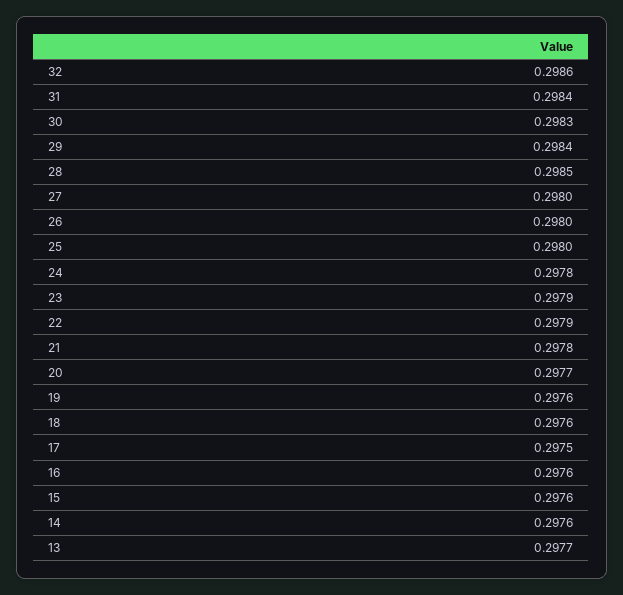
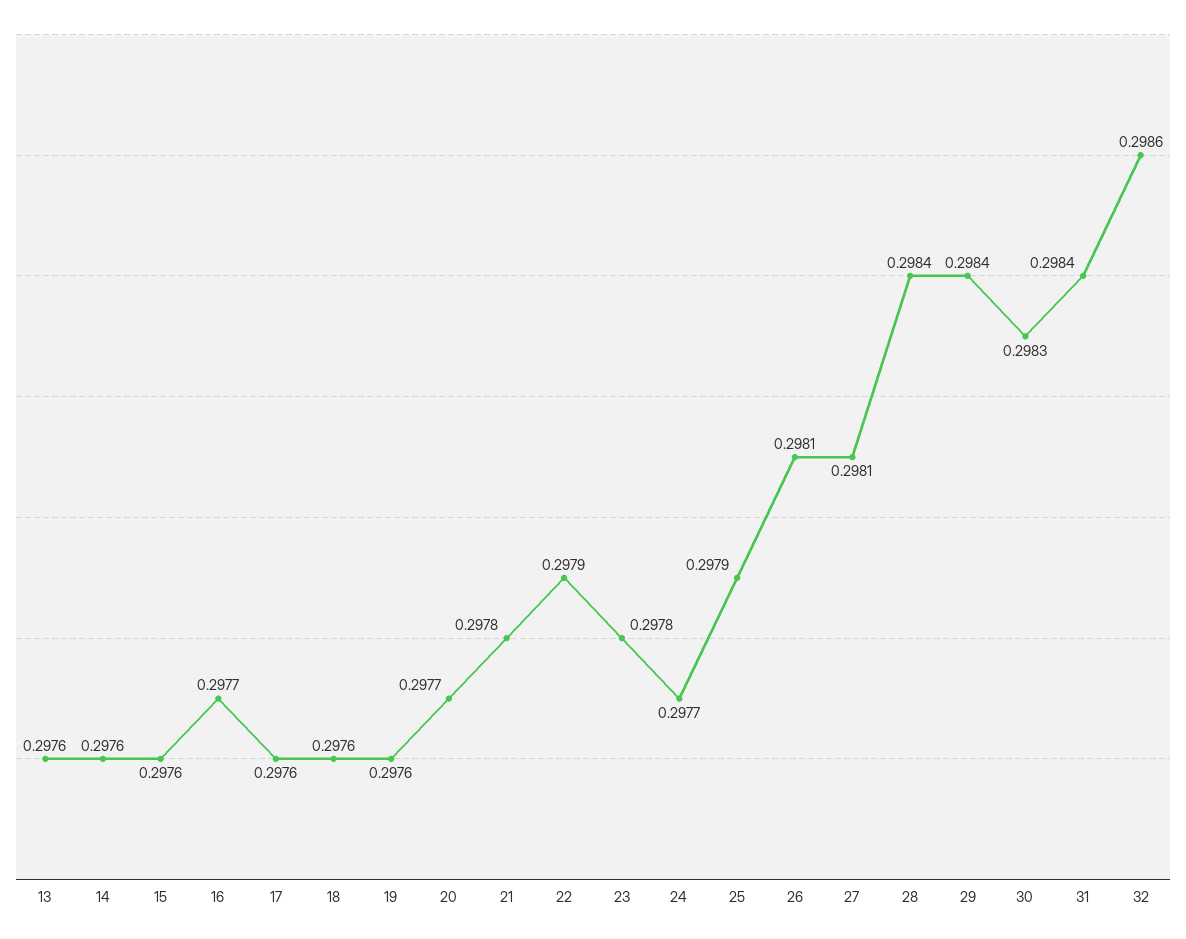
28: 0.2985 -> 0.2984
27: 0.298 -> 0.2981
26: 0.298 -> 0.2981
25: 0.298 -> 0.2979
24: 0.2978 -> 0.2977
23: 0.2979 -> 0.2978
17: 0.2975 -> 0.2976
16: 0.2976 -> 0.2977
13: 0.2977 -> 0.2976

